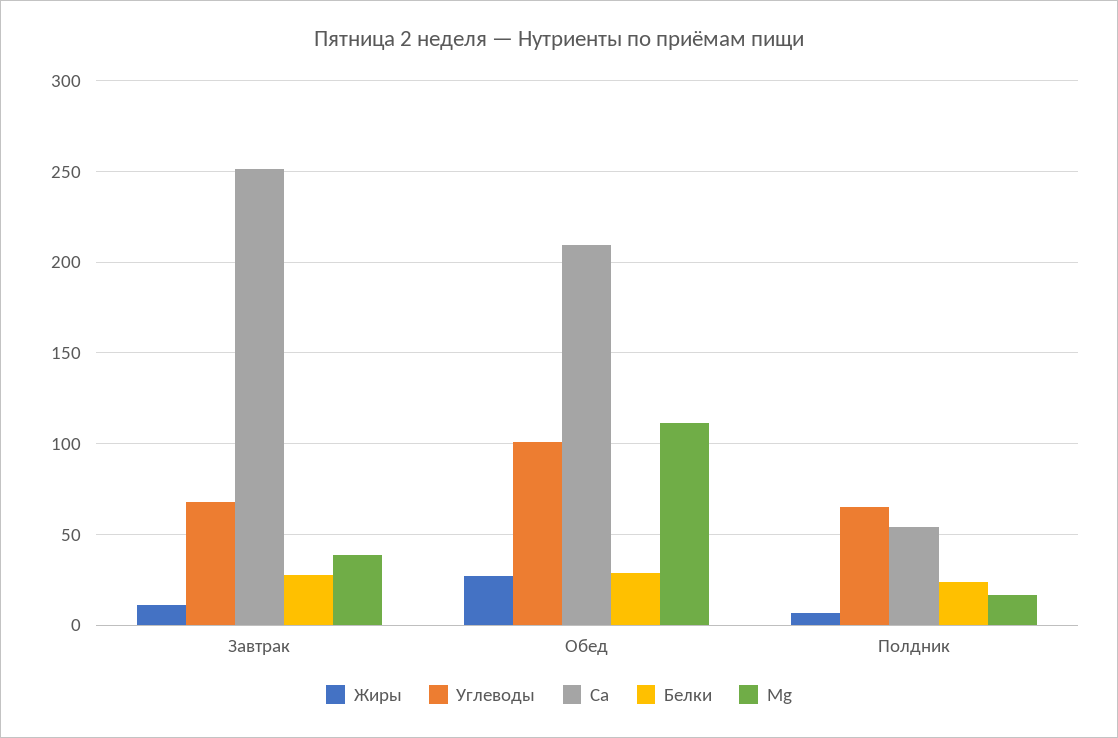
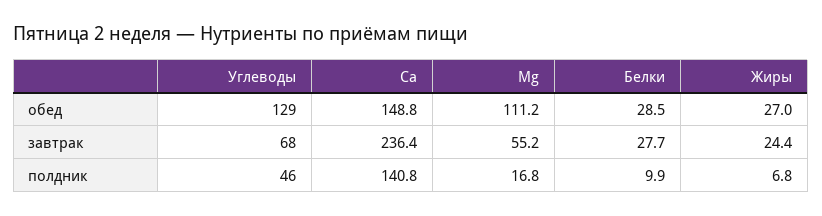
Жиры, Завтрак: 10 -> 24.4
Ca, Завтрак: 250 -> 236.4
Mg, Завтрак: 40 -> 55.2
Углеводы, Обед: 100 -> 129
Ca, Обед: 210 -> 148.8
Углеводы, Полдник: 65 -> 46
Ca, Полдник: 55 -> 140.8
Белки, Полдник: 25 -> 9.9

